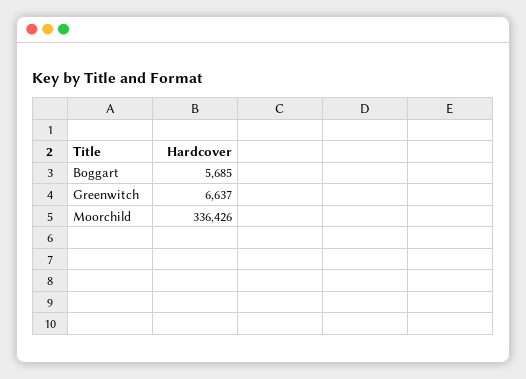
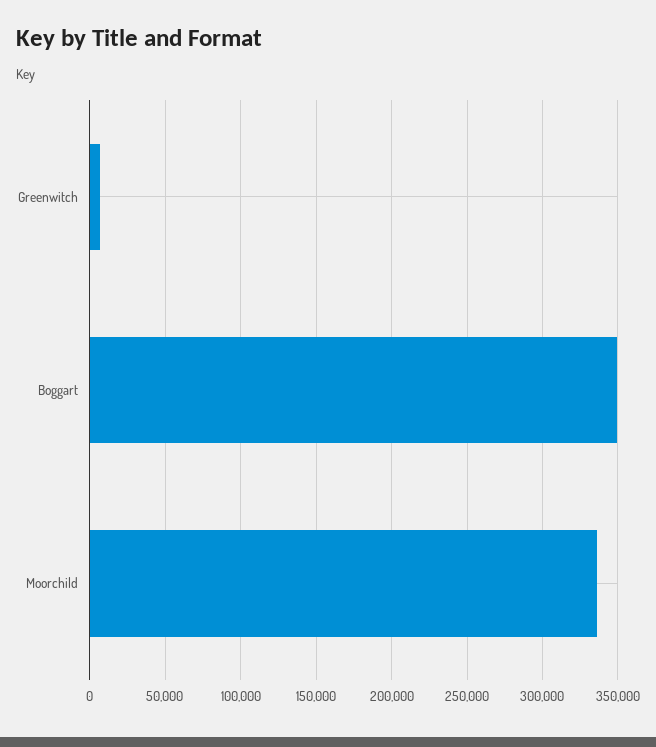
Boggart: 5685 -> 350000

